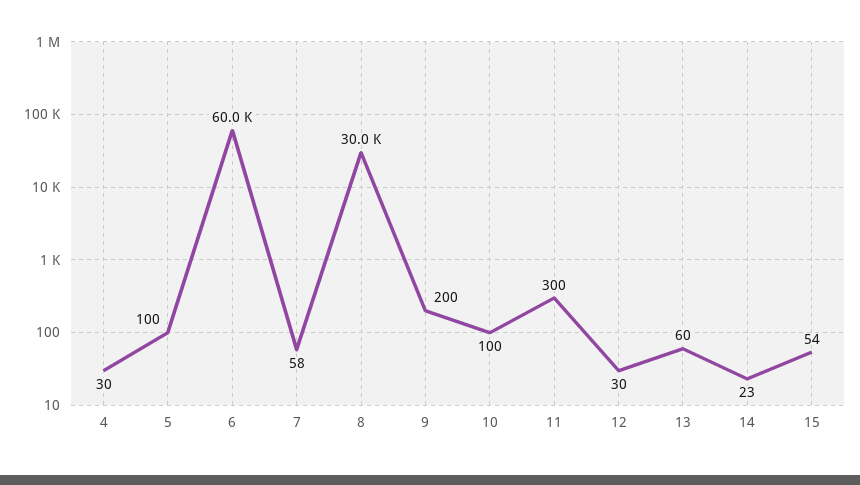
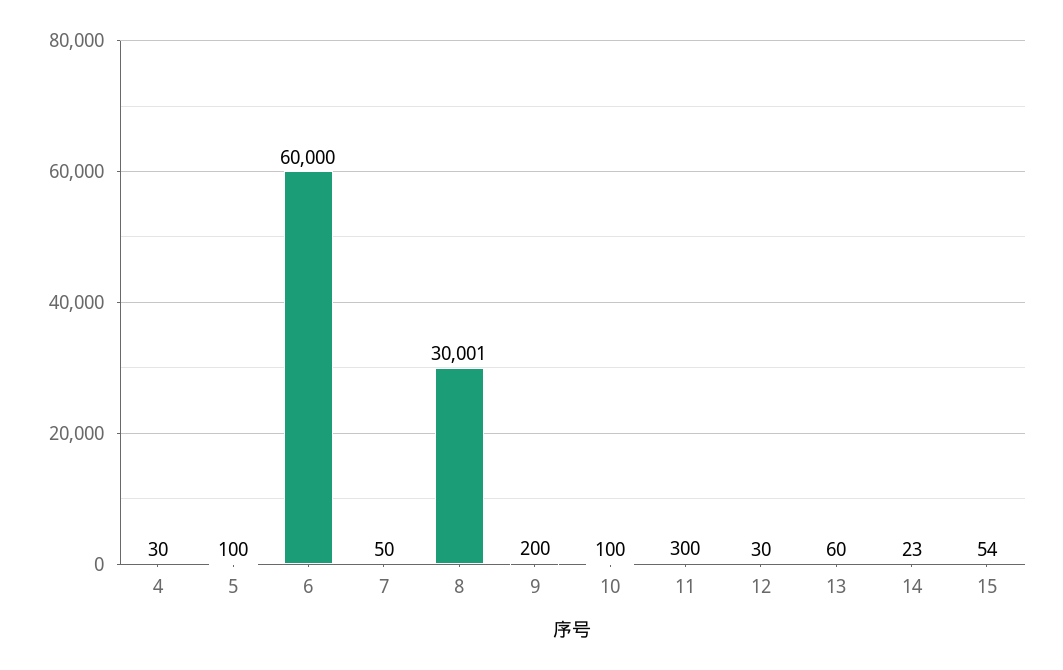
7: 58 -> 50
8: 30000 -> 30001

